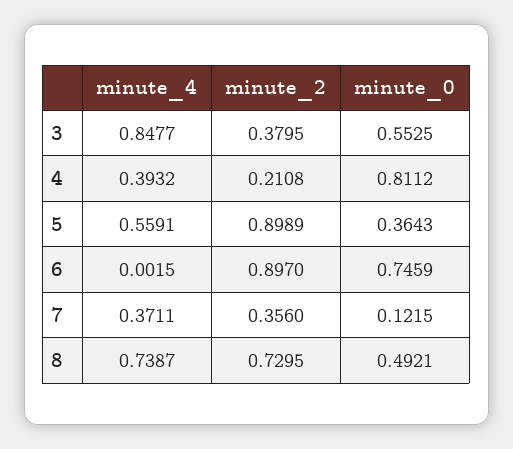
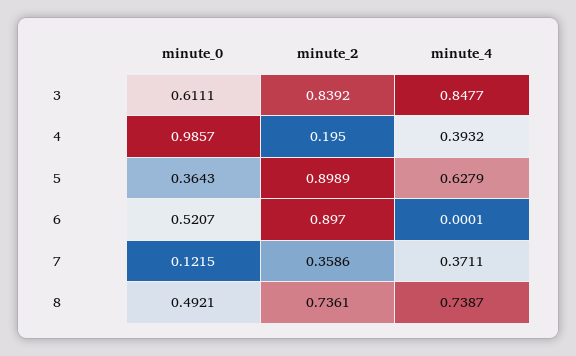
minute_2, 3: 0.3795 -> 0.8392
minute_0, 3: 0.5525 -> 0.6111
minute_2, 4: 0.2108 -> 0.195
minute_0, 4: 0.8112 -> 0.9857
minute_4, 5: 0.5591 -> 0.6279
minute_4, 6: 0.0015 -> 0.0001
minute_0, 6: 0.7459 -> 0.5207
minute_2, 7: 0.356 -> 0.3586
minute_2, 8: 0.7295 -> 0.7361

